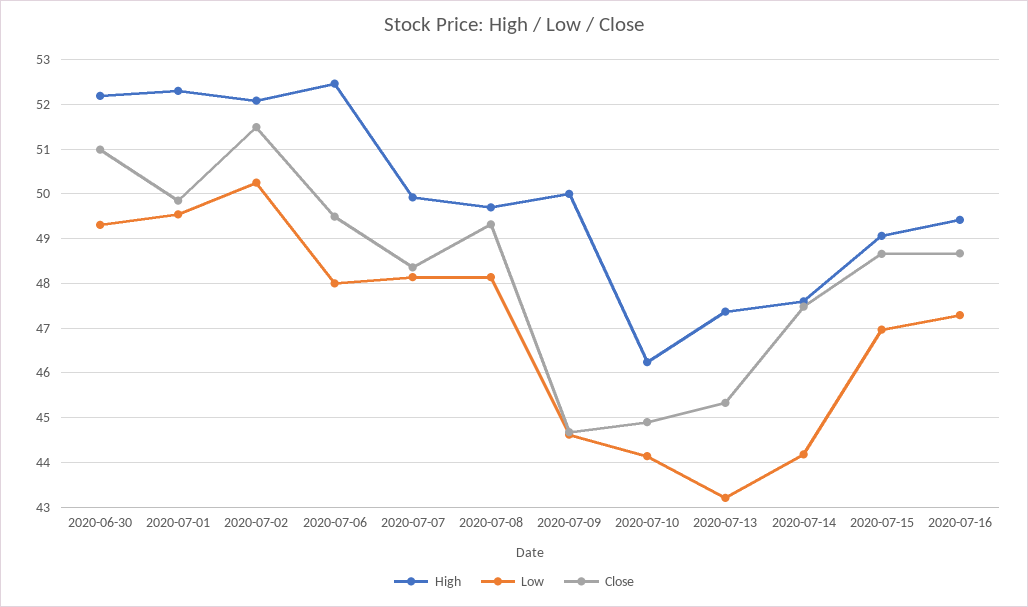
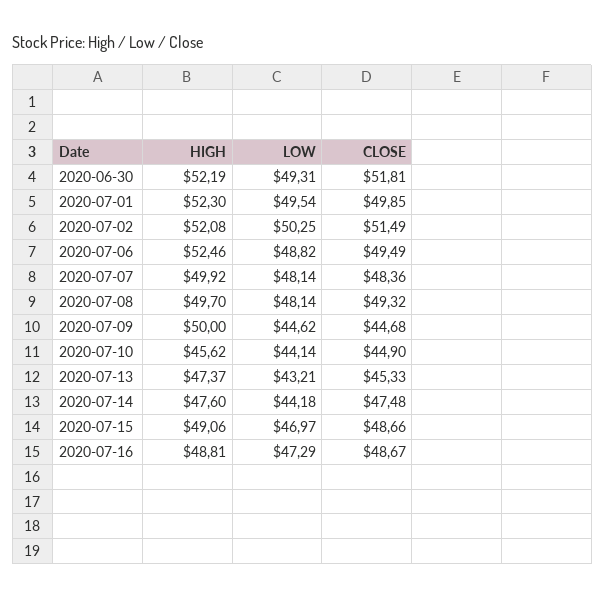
Close, 2020-06-30: 51 -> 51.81
Low, 2020-07-06: 48 -> 48.82
High, 2020-07-10: 46.2 -> 45.62
High, 2020-07-16: 49.4 -> 48.81

